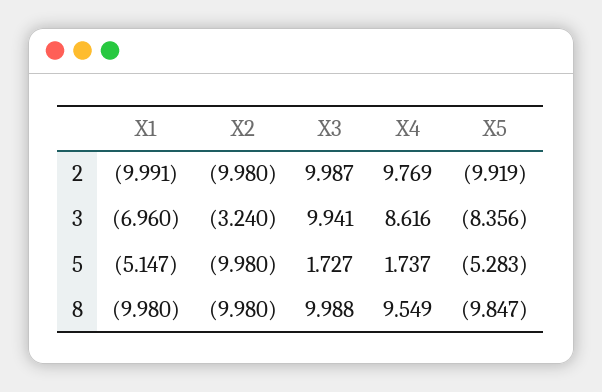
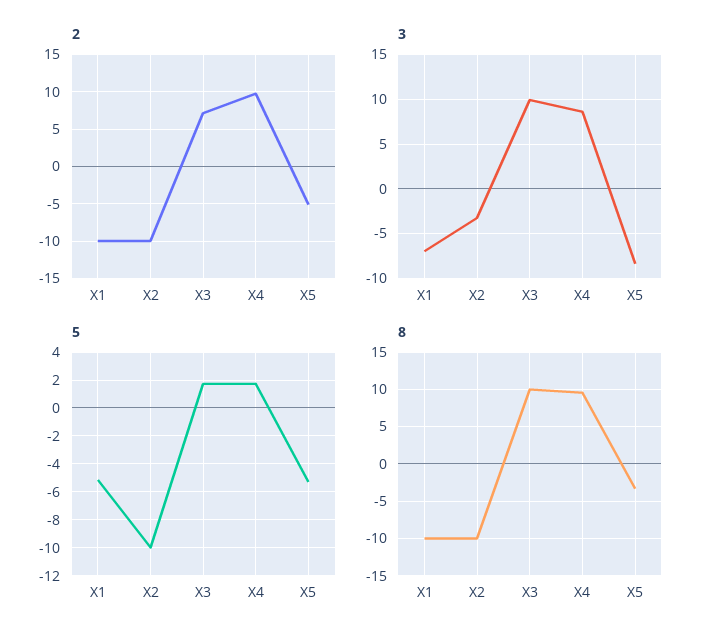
2, X3: 9.987 -> 7
2, X5: -9.919 -> -5
8, X5: -9.847 -> -3

